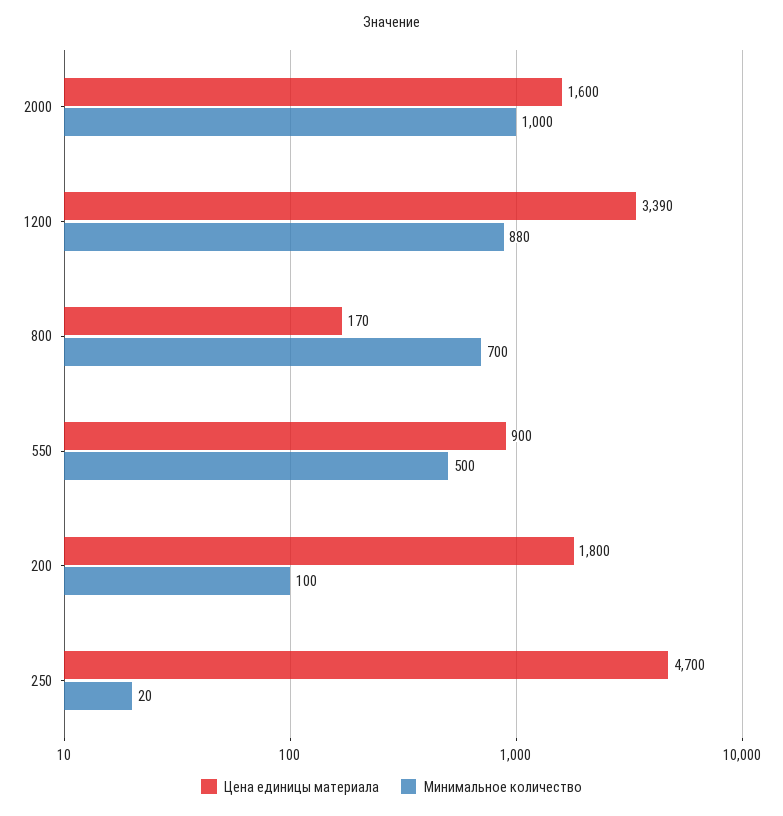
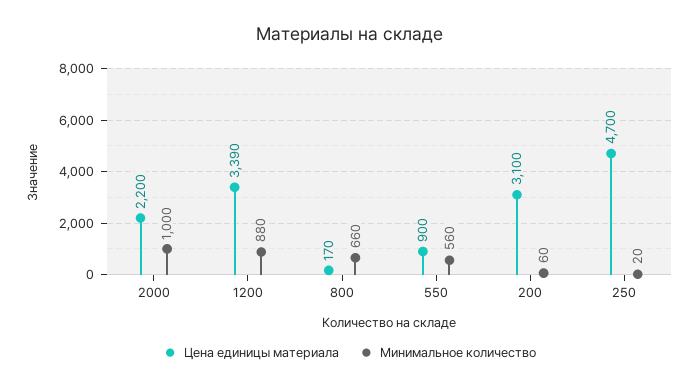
Цена единицы материала, 2000: 1600 -> 2200
Минимальное количество, 800: 700 -> 660
Минимальное количество, 550: 500 -> 560
Цена единицы материала, 200: 1800 -> 3100
Минимальное количество, 200: 100 -> 60

